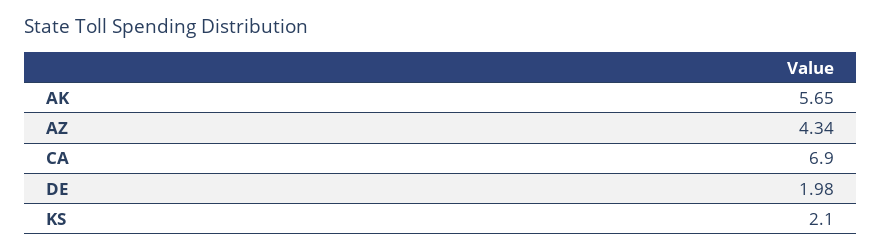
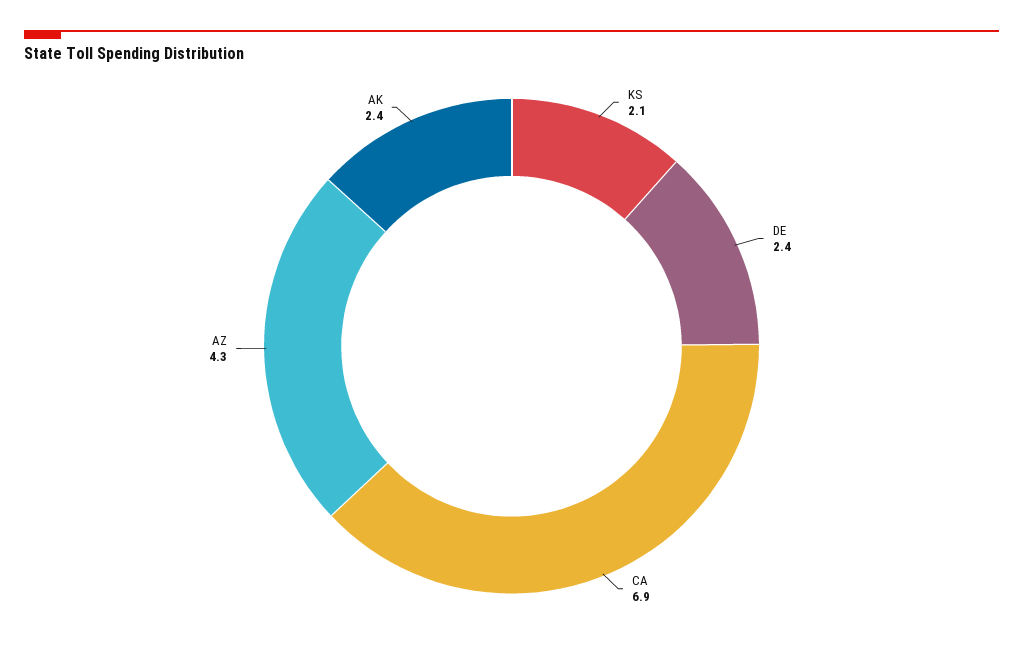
AK: 5.65 -> 2.4
DE: 1.98 -> 2.4

